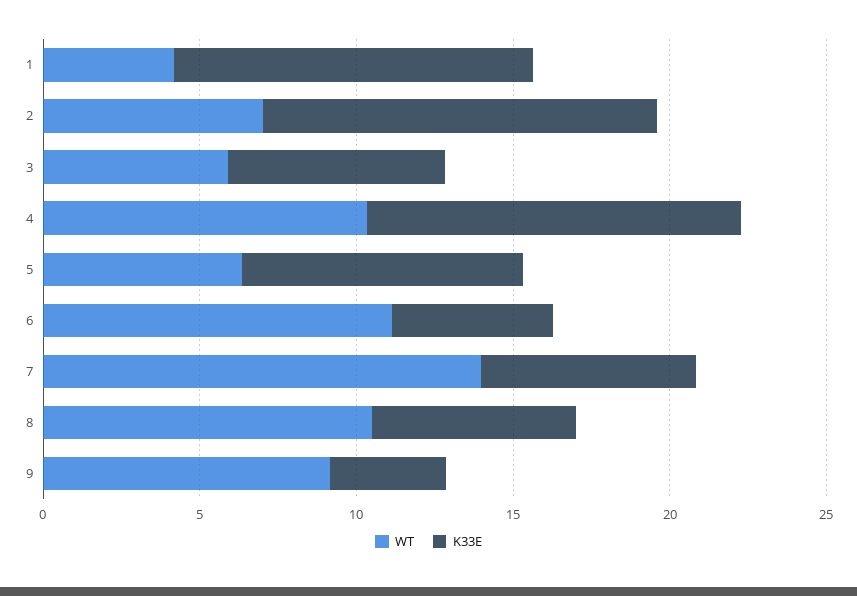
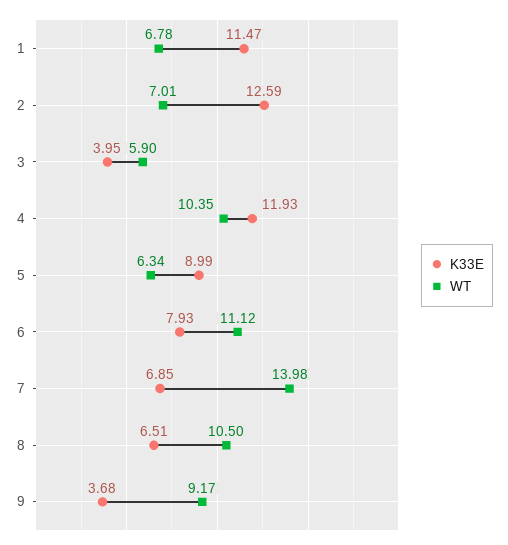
WT, 1: 4 -> 6.78
K33E, 3: 7 -> 3.95
K33E, 6: 5 -> 7.93

